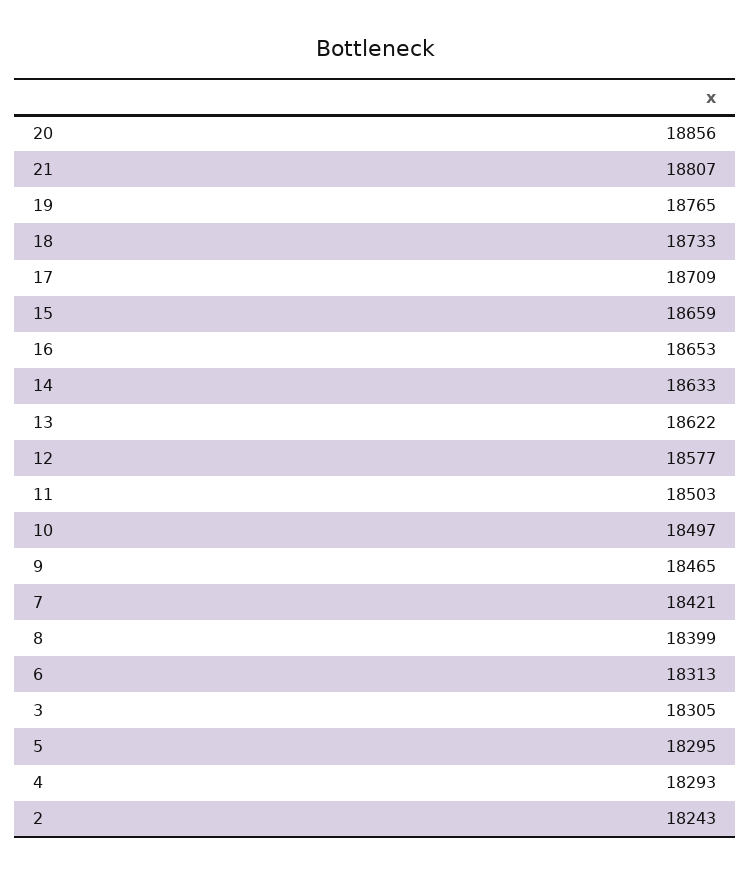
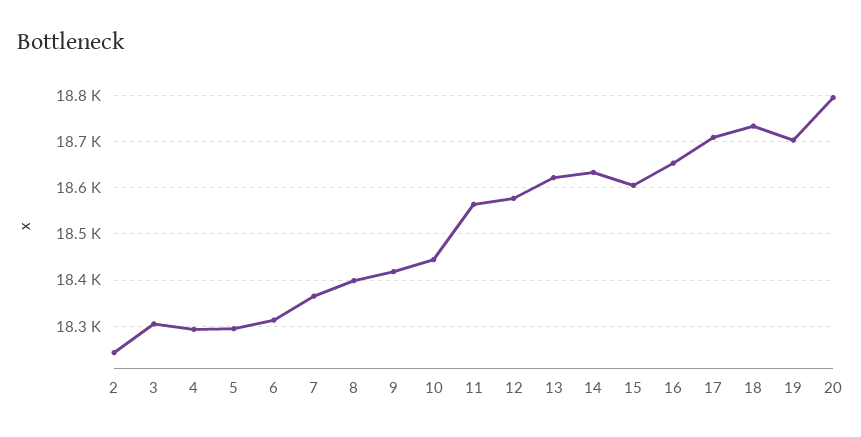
20: 18856 -> 18800
21: 18807 -> none
19: 18765 -> 18700
15: 18659 -> 18600
11: 18503 -> 18560
10: 18497 -> 18440
9: 18465 -> 18420
7: 18421 -> 18360

